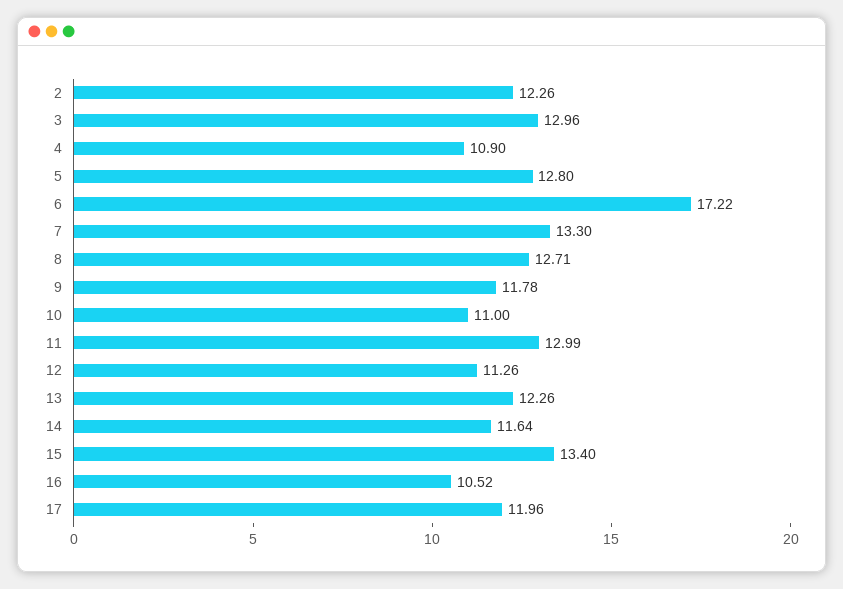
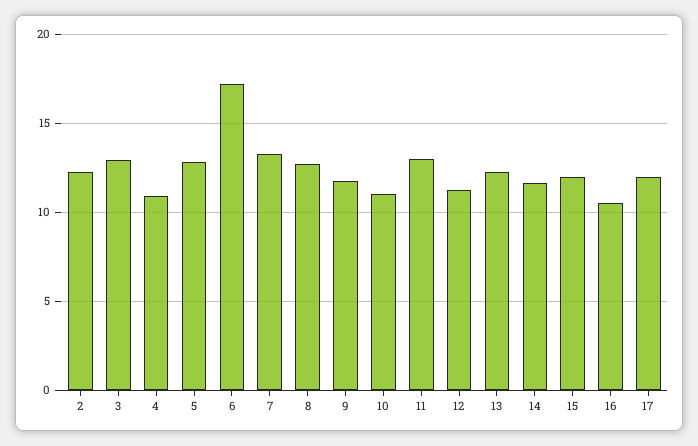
15: 13.4 -> 12

